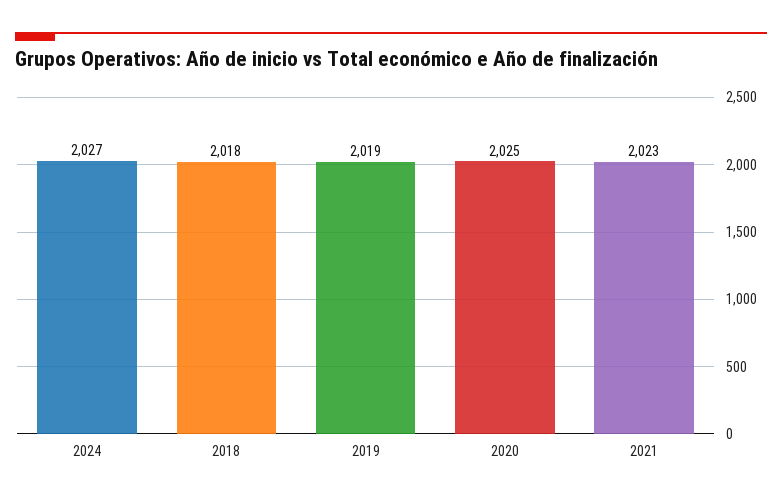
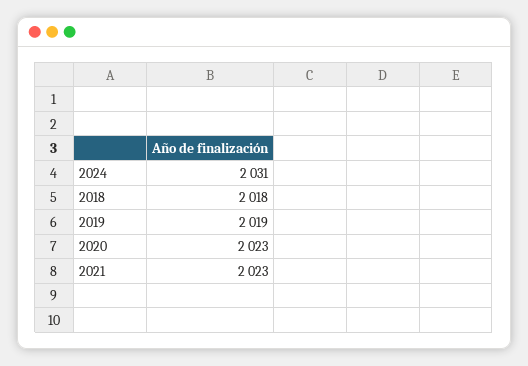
2024: 2027 -> 2031
2020: 2025 -> 2023

